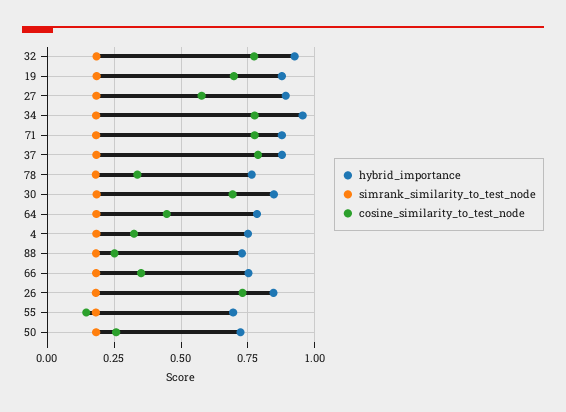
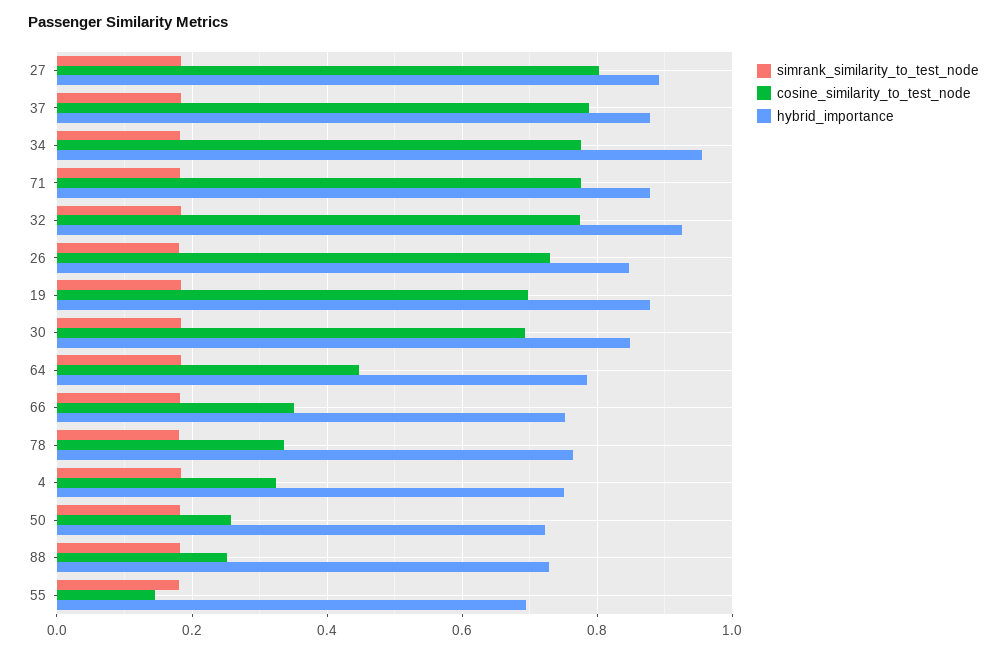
cosine_similarity_to_test_node, 27: 0.575 -> 0.8

